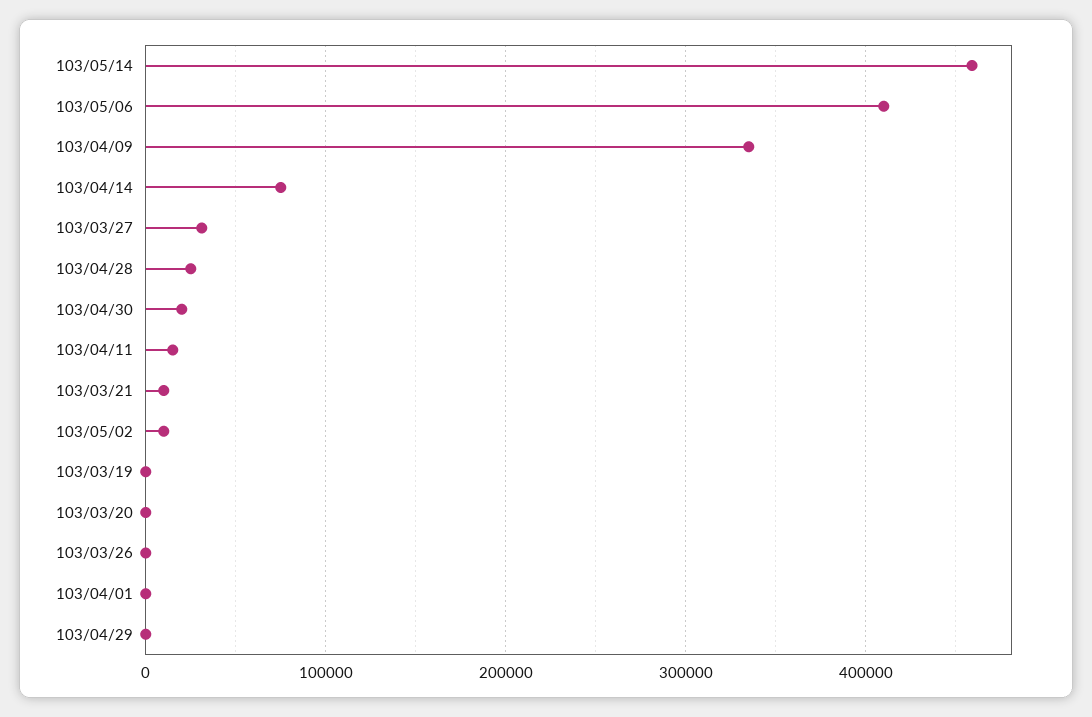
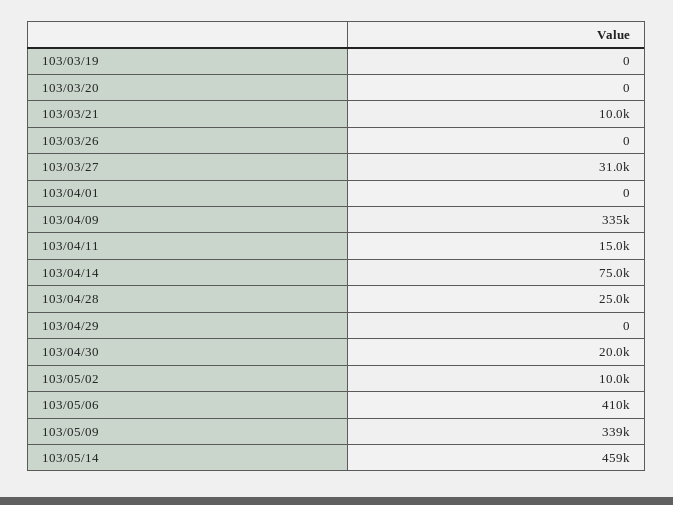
103/05/09: none -> 339000

